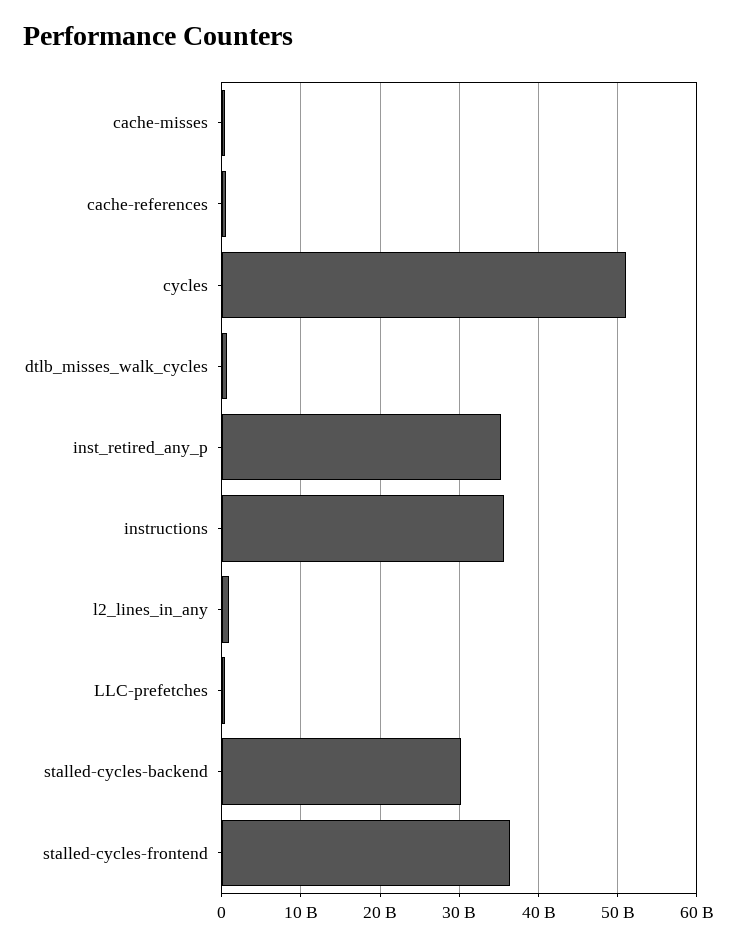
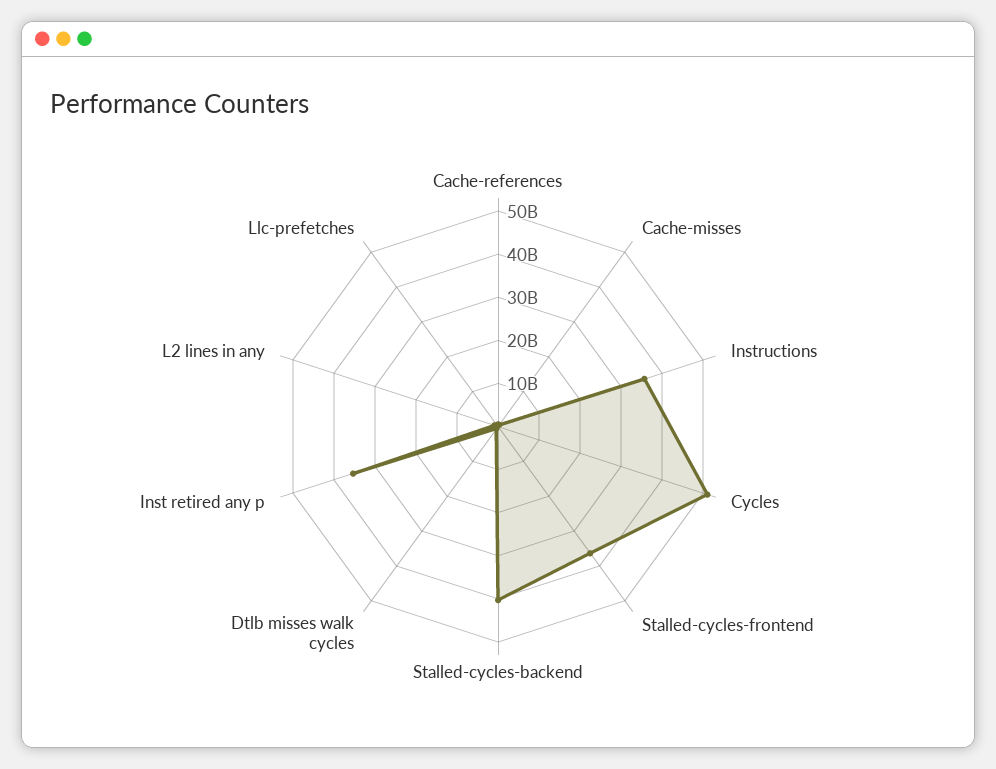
stalled-cycles-backend: 30000000000 -> 40000000000

